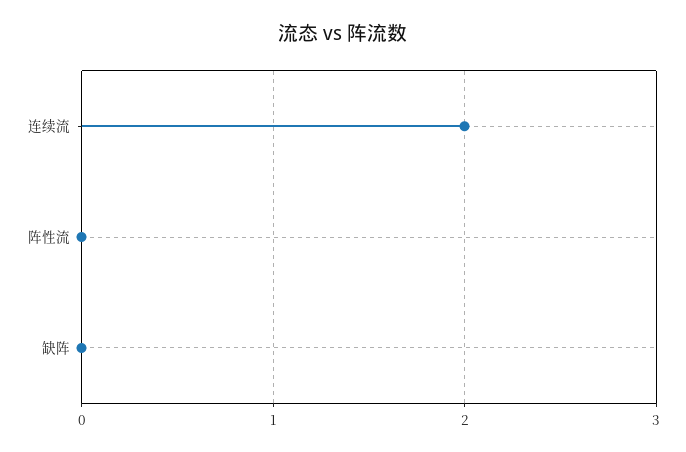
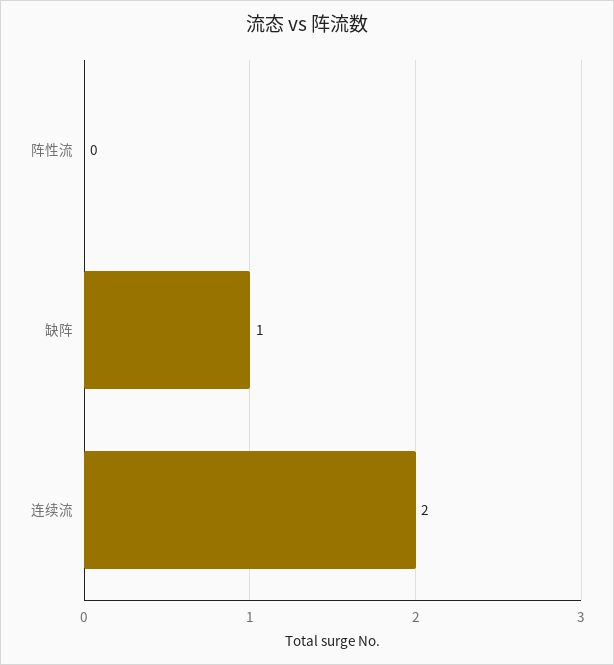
缺阵: 0 -> 1

